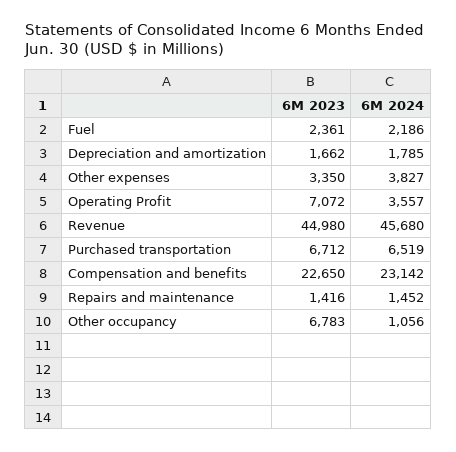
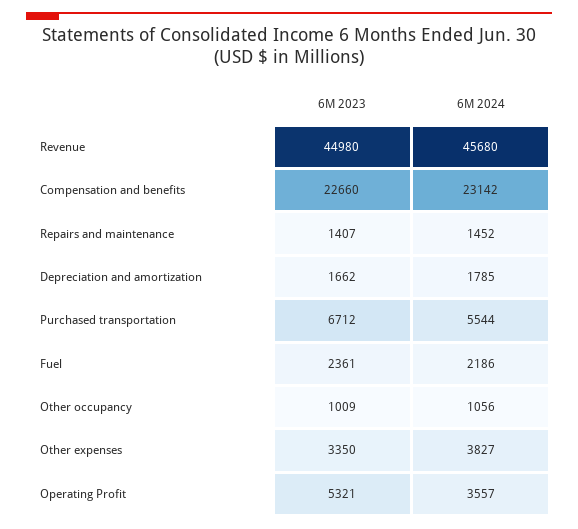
6M 2023, Operating Profit: 7072 -> 5321
6M 2024, Purchased transportation: 6519 -> 5544
6M 2023, Compensation and benefits: 22650 -> 22660
6M 2023, Repairs and maintenance: 1416 -> 1407
6M 2023, Other occupancy: 6783 -> 1009

